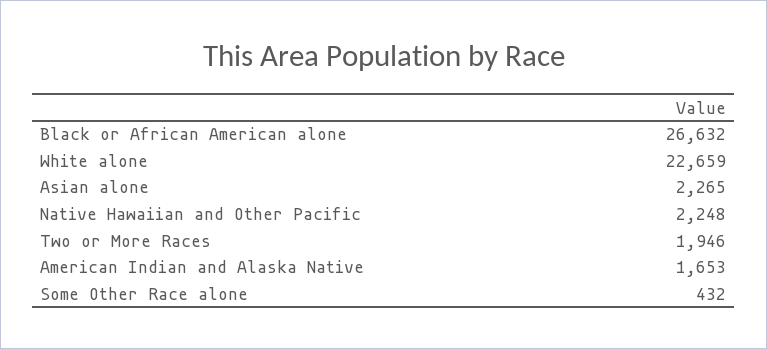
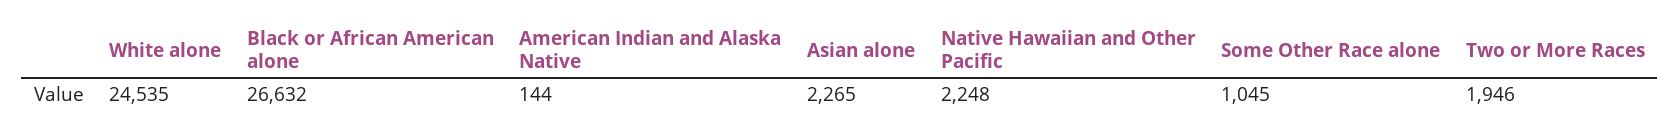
White alone: 22659 -> 24535
American Indian and Alaska Native: 1653 -> 144
Some Other Race alone: 432 -> 1045

